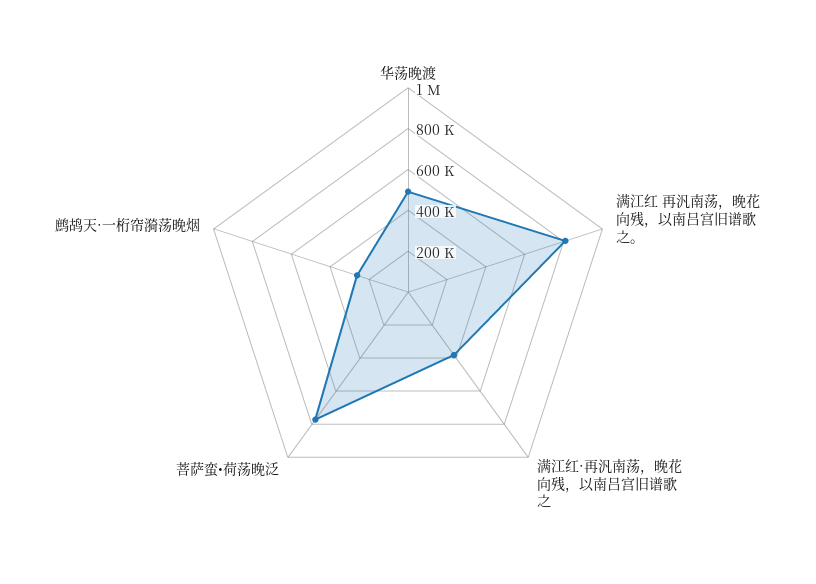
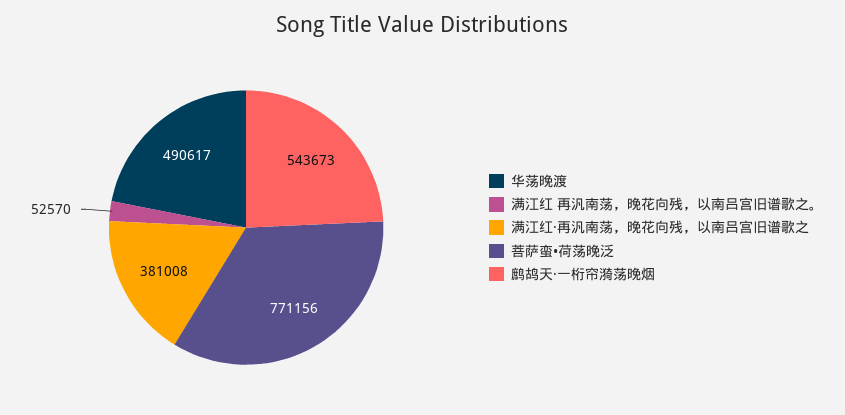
满江红 再汎南荡，晚花向残，以南吕宫旧谱歌之。: 800000 -> 52570
鹧鸪天·一桁帘漪荡晚烟: 250000 -> 543673

